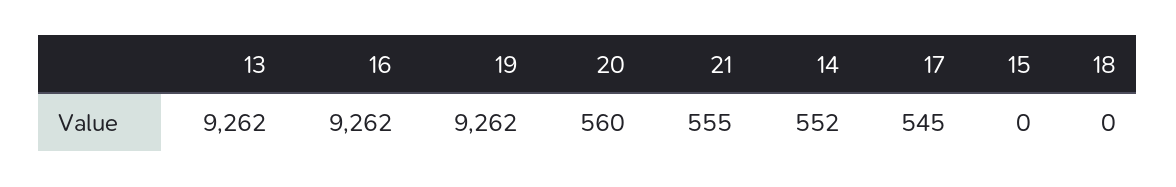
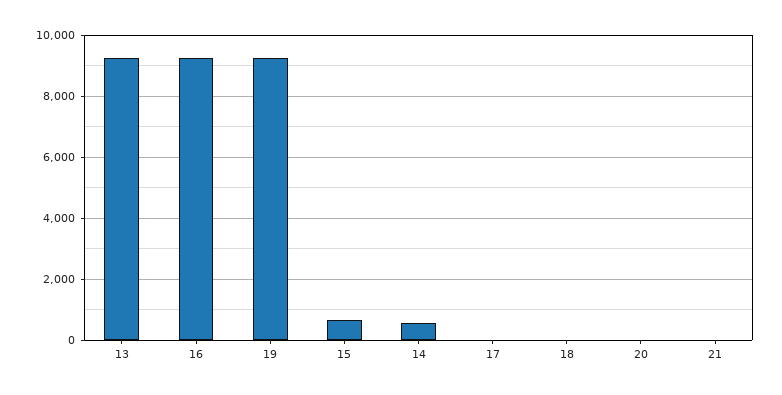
20: 560 -> 0
21: 555 -> 0
17: 545 -> 0
15: 0 -> 600

